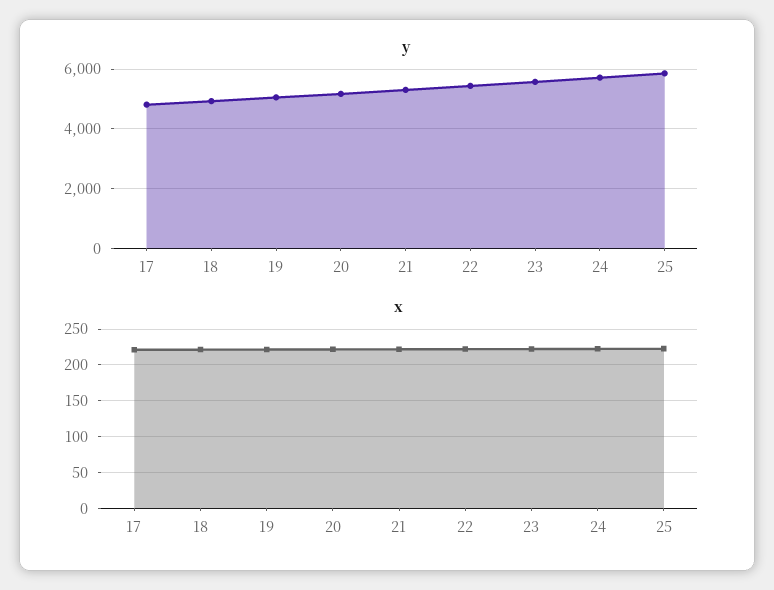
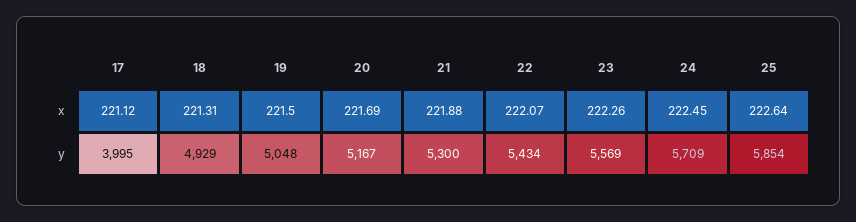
y, 17: 4750 -> 3995

